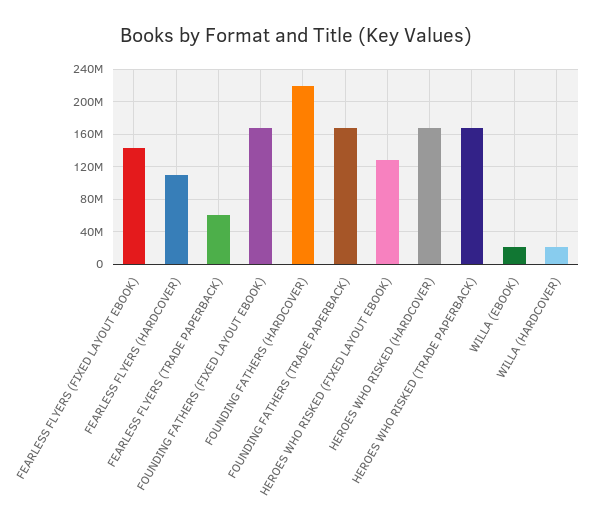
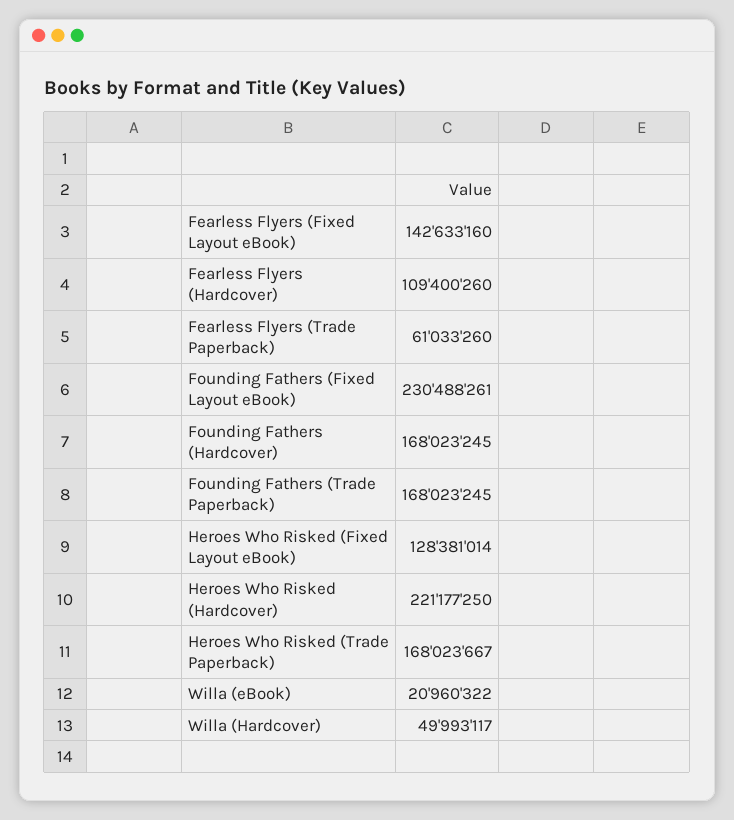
FOUNDING FATHERS (FIXED LAYOUT EBOOK): 170000000 -> 230488261
FOUNDING FATHERS (HARDCOVER): 220000000 -> 168023245
HEROES WHO RISKED (HARDCOVER): 170000000 -> 221177250
WILLA (HARDCOVER): 20000000 -> 49993117

